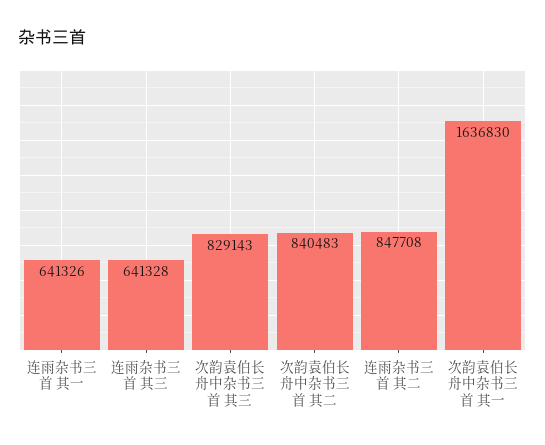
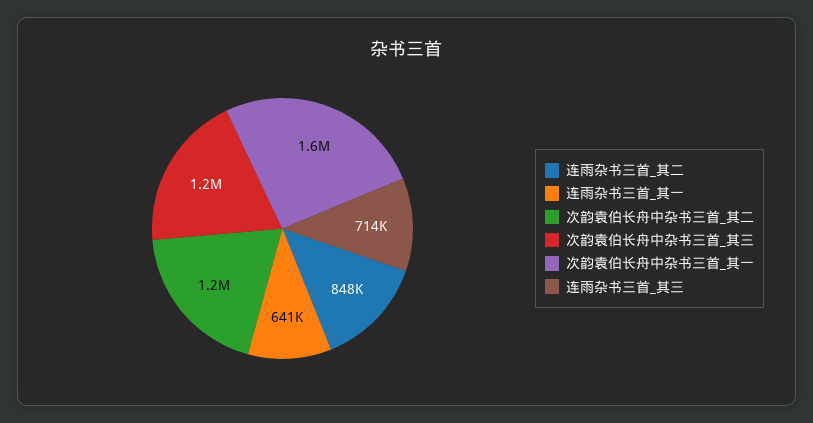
连雨杂书三首 其三: 641328 -> 714000
次韵袁伯长舟中杂书三首 其三: 829143 -> 1200000
次韵袁伯长舟中杂书三首 其二: 840483 -> 1200000

